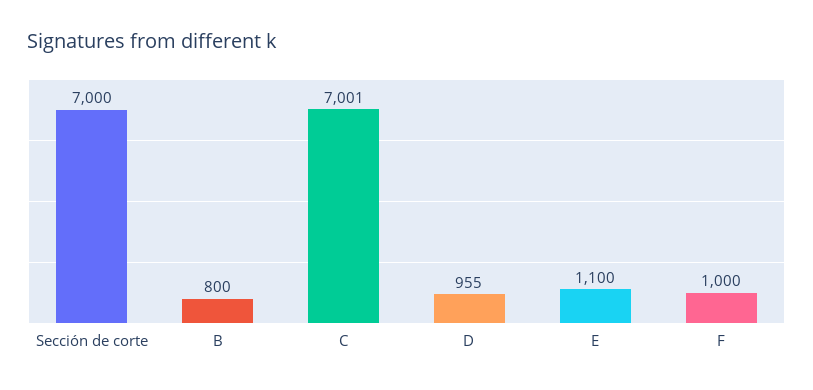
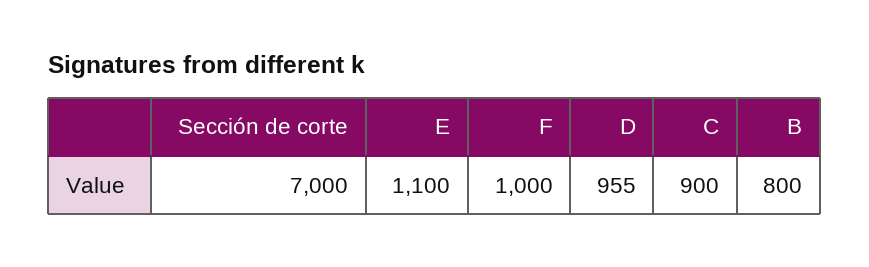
C: 7001 -> 900

